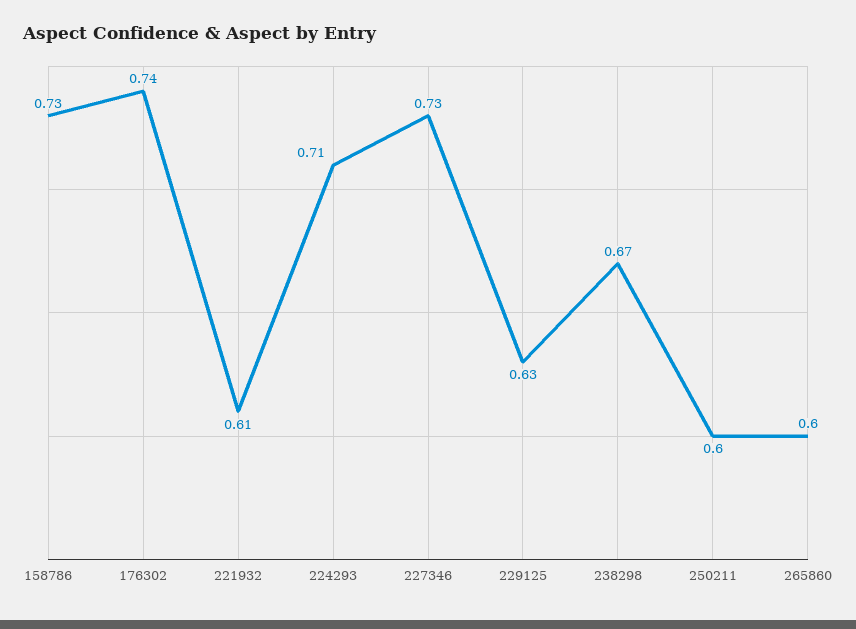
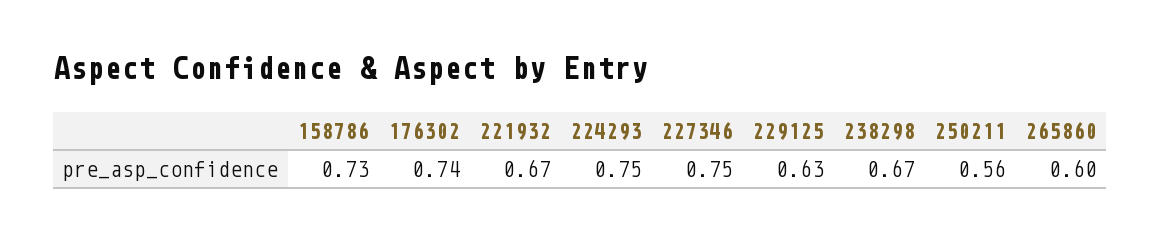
221932: 0.61 -> 0.67
224293: 0.71 -> 0.75
227346: 0.73 -> 0.75
250211: 0.6 -> 0.56

